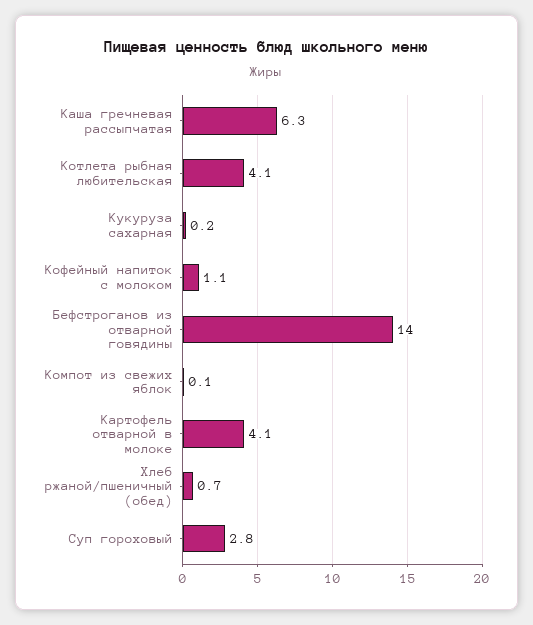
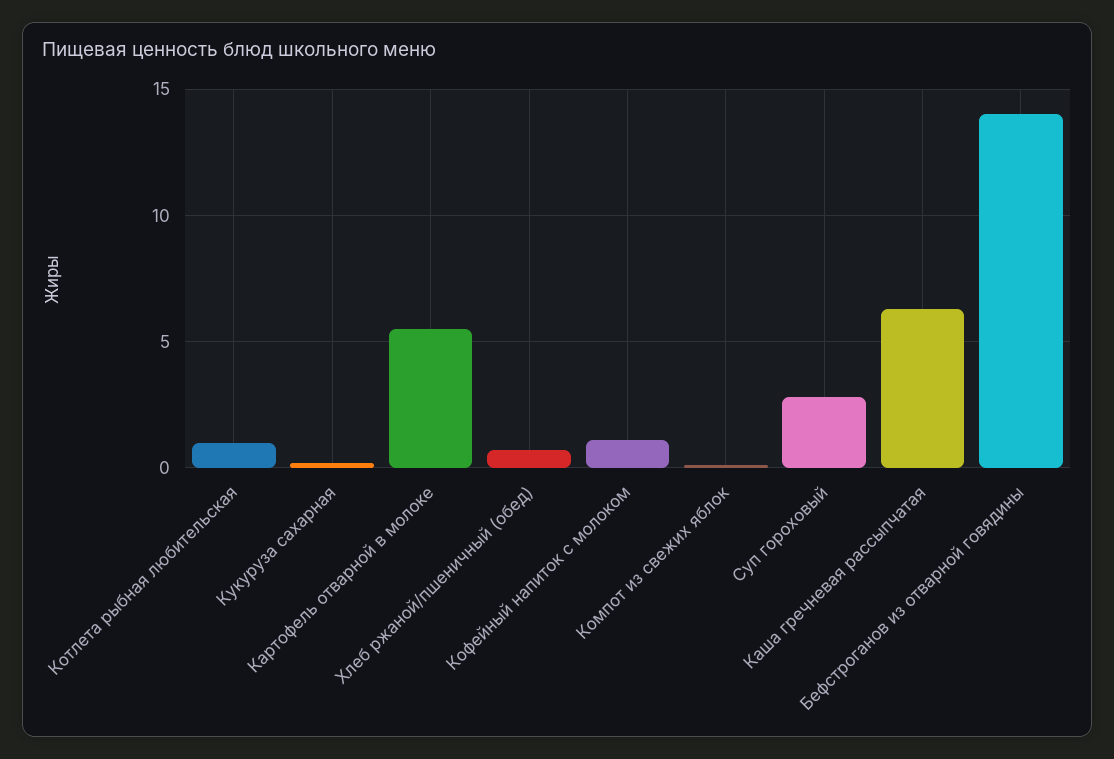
Котлета рыбная любительская: 4.1 -> 1
Картофель отварной в молоке: 4.1 -> 5.5

